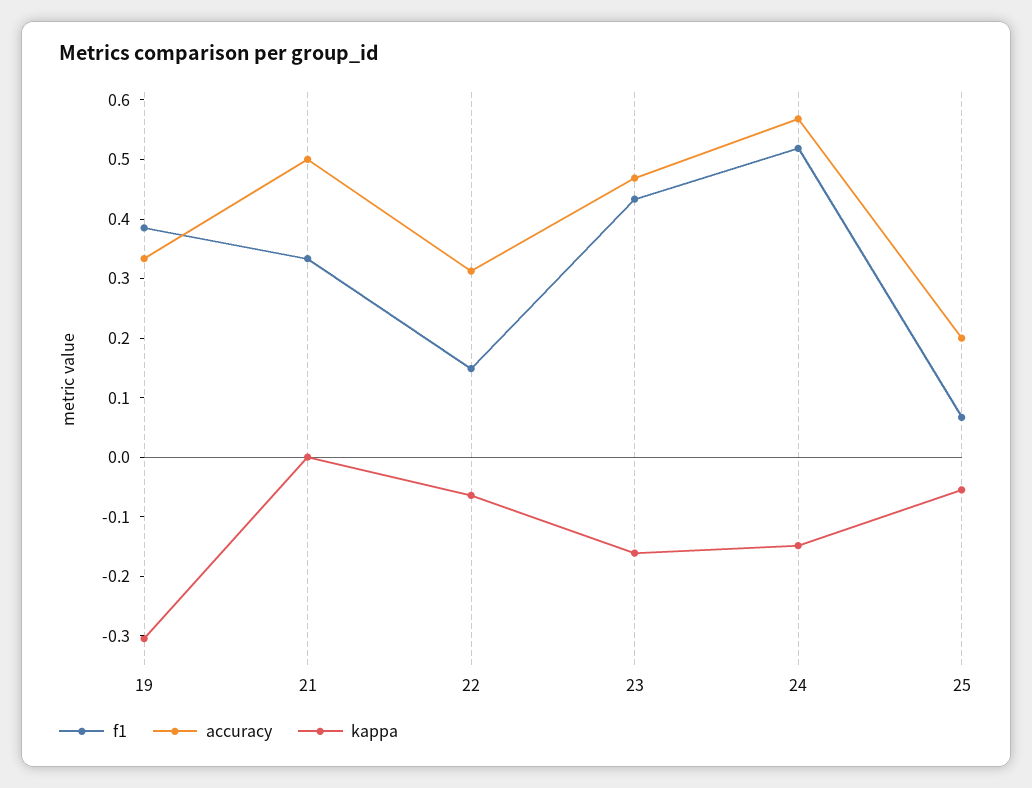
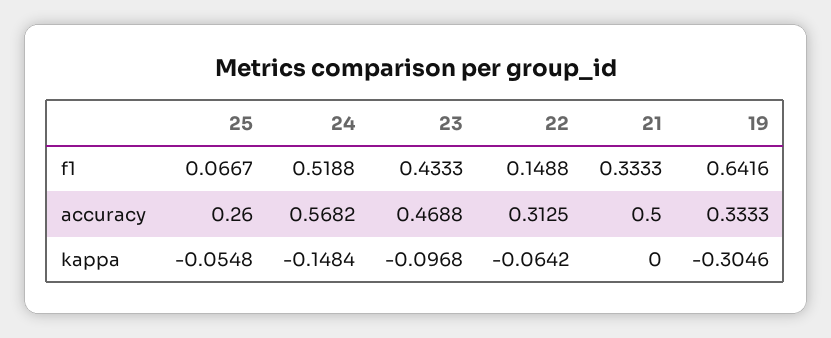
f1, 19: 0.38 -> 0.6416
kappa, 23: -0.16 -> -0.0968
accuracy, 25: 0.2 -> 0.26

